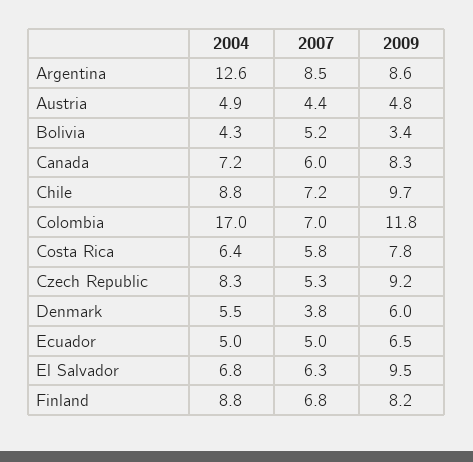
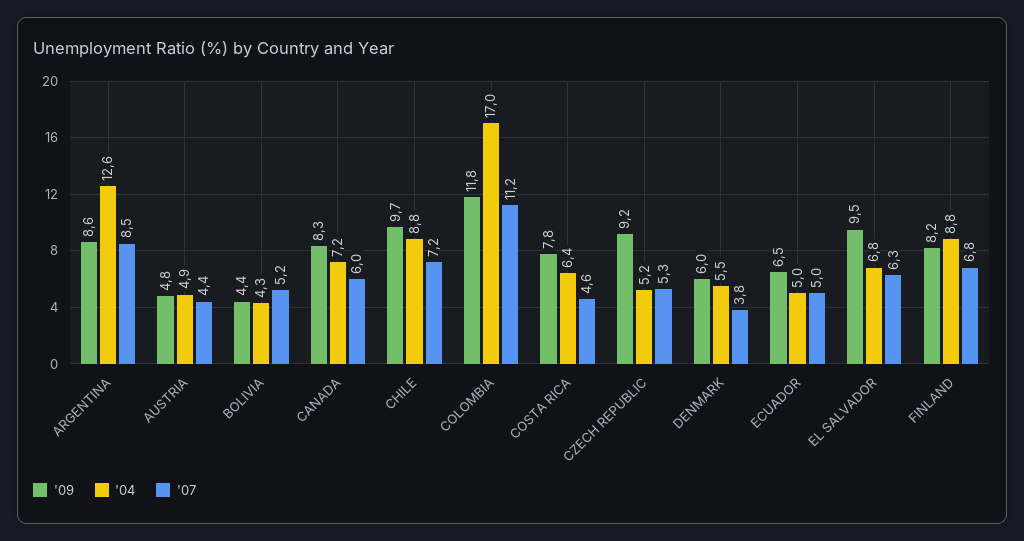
2009, Bolivia: 3.4 -> 4.4
2007, Colombia: 7 -> 11.2
2007, Costa Rica: 5.8 -> 4.6
2004, Czech Republic: 8.3 -> 5.2

